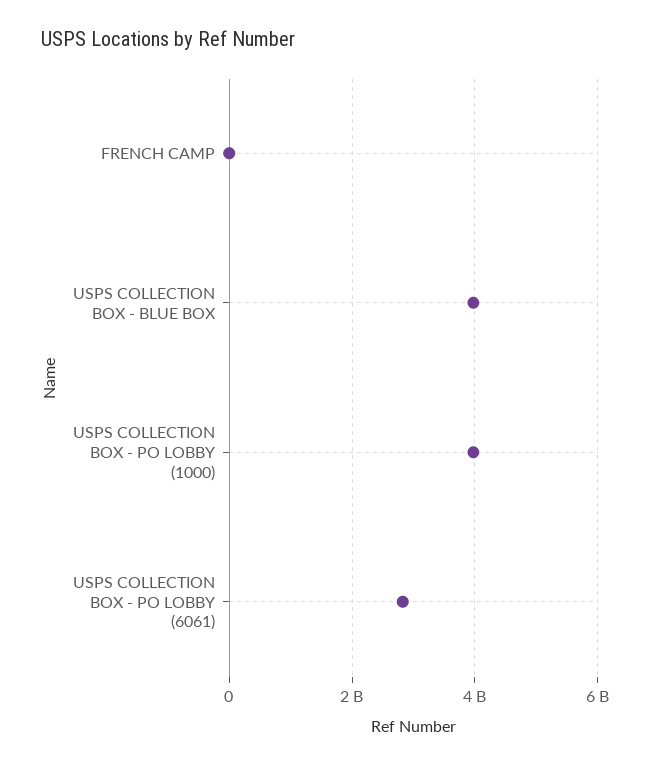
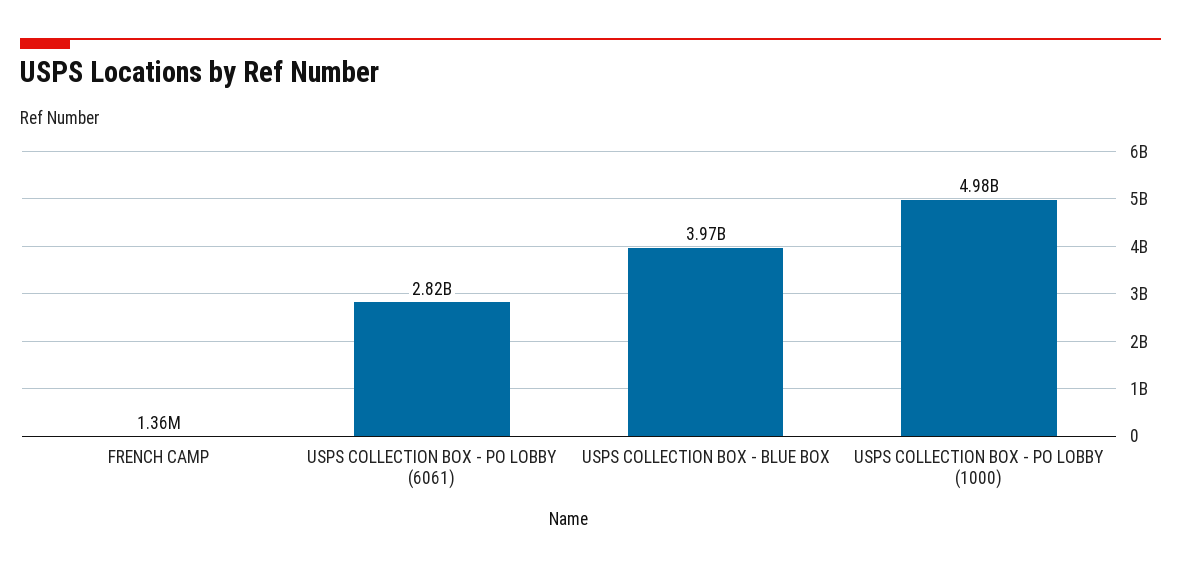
USPS COLLECTION BOX - PO LOBBY (1000): 4000000000 -> 4980000000

